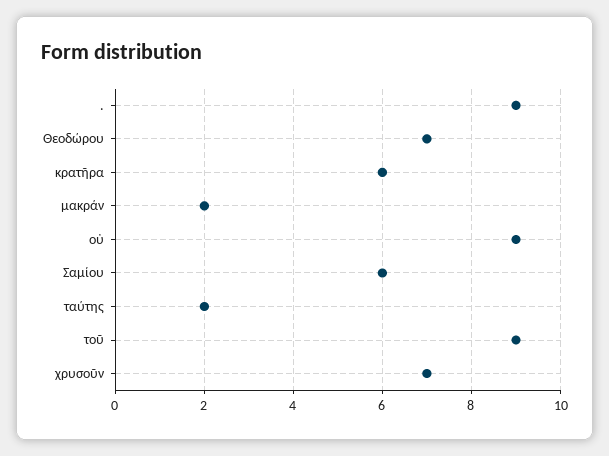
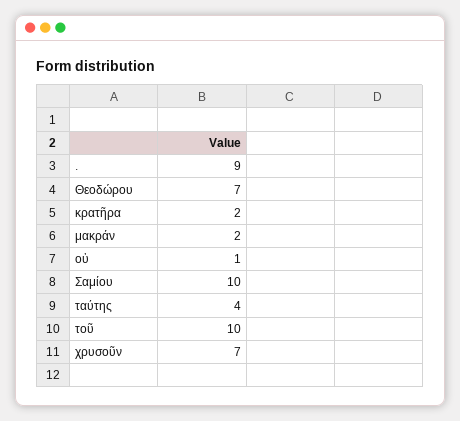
κρατῆρα: 6 -> 2
οὐ: 9 -> 1
Σαμίου: 6 -> 10
ταύτης: 2 -> 4
τοῦ: 9 -> 10

